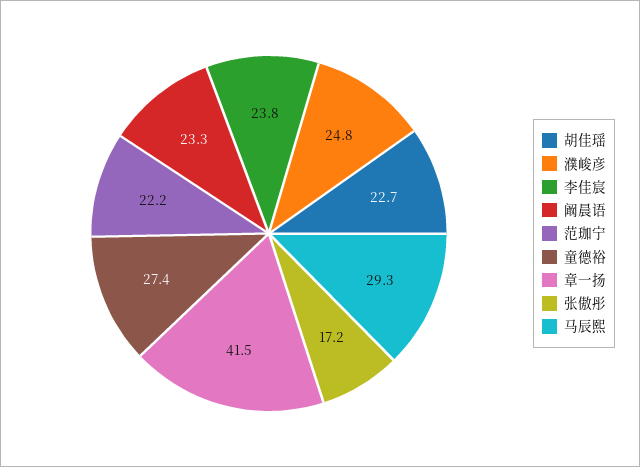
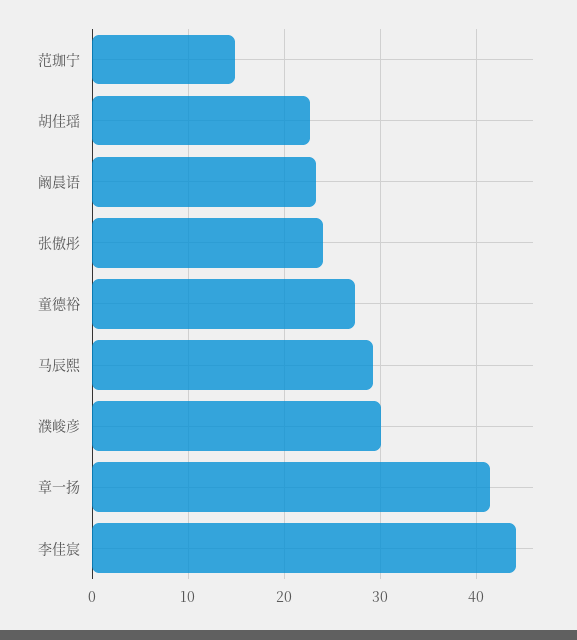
濮峻彦: 24.8 -> 30
李佳宸: 23.8 -> 44
范珈宁: 22.2 -> 15
张傲彤: 17.2 -> 24

